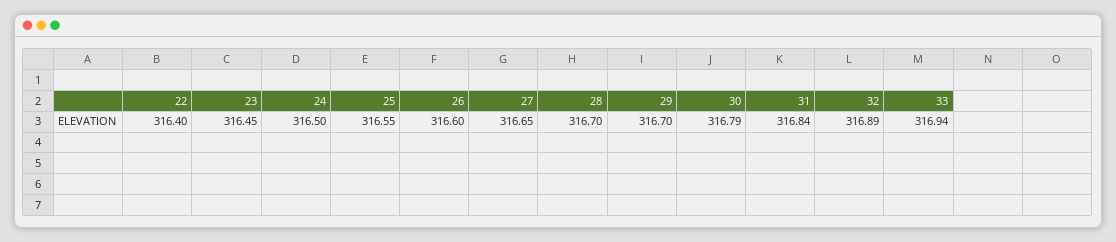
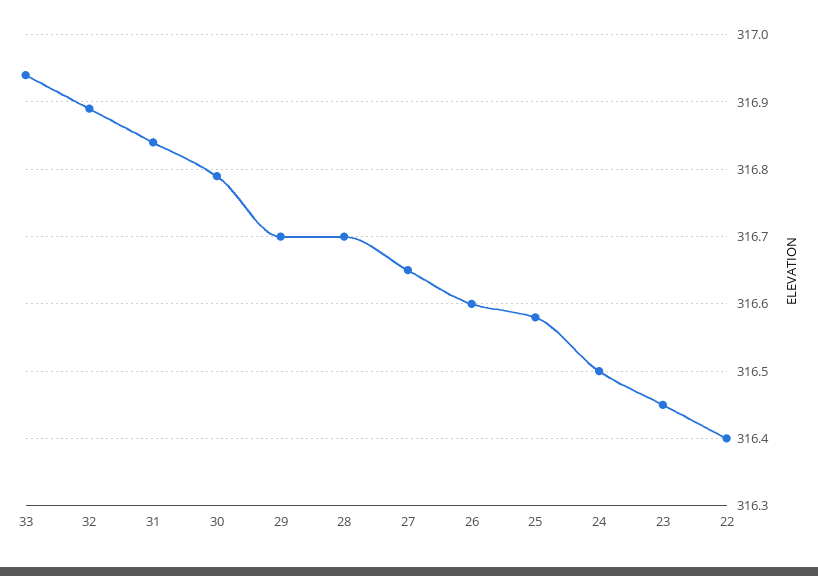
25: 316.55 -> 316.58

